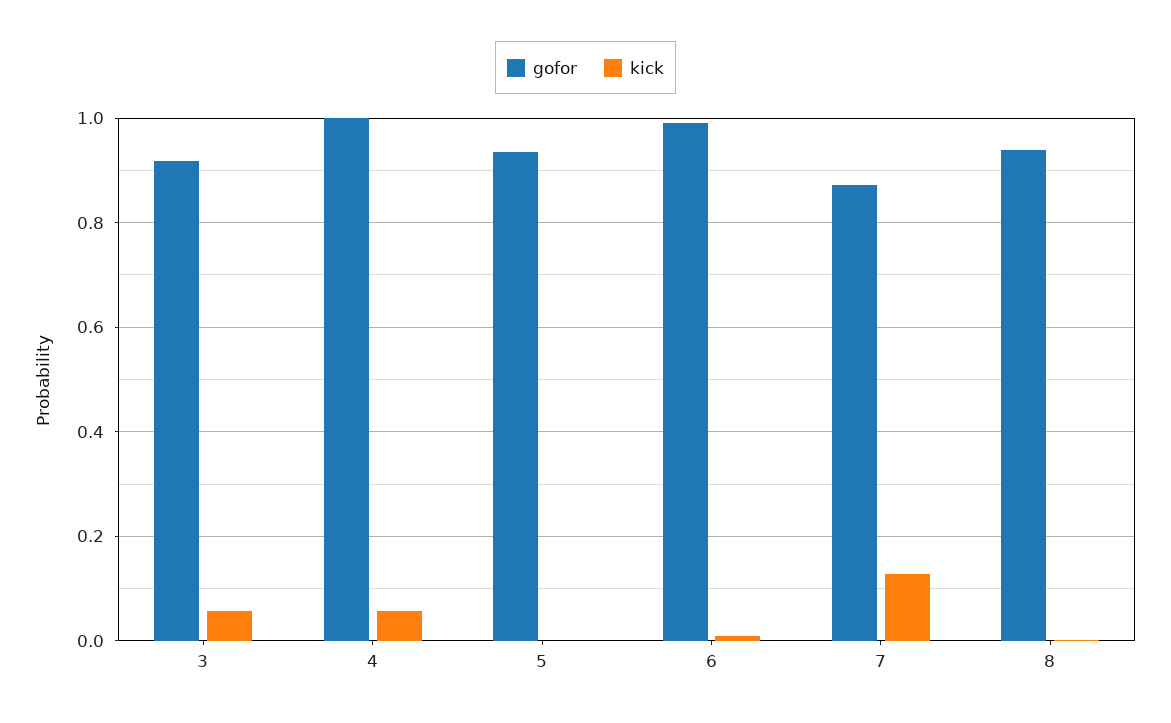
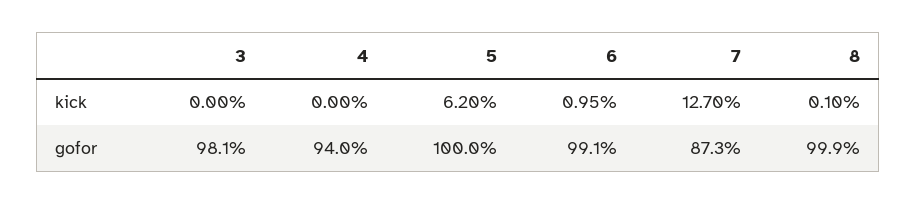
gofor, 3: 0.92 -> 0.981
kick, 3: 0.06 -> 0
gofor, 4: 1 -> 0.94
kick, 4: 0.06 -> 0
gofor, 5: 0.94 -> 1
kick, 5: 0 -> 0.062
gofor, 8: 0.94 -> 0.999

